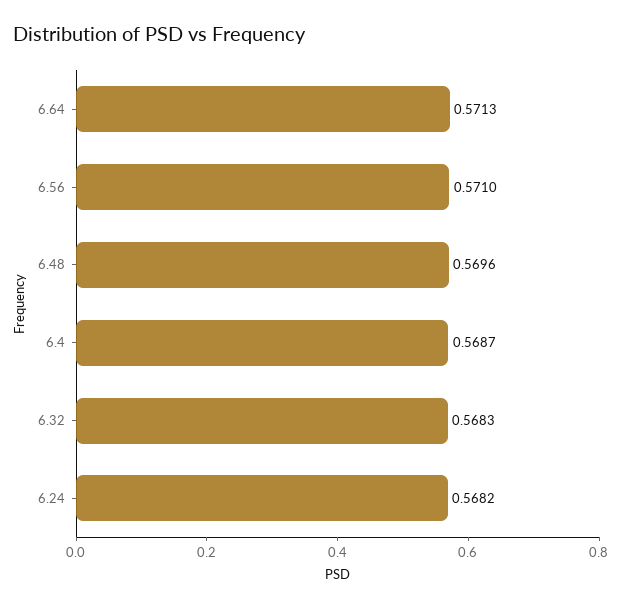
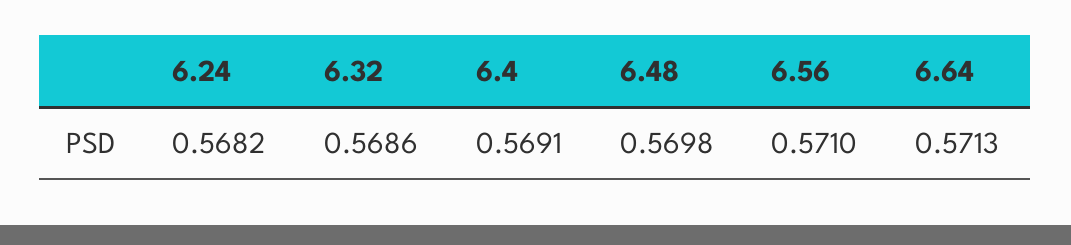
6.48: 0.5696 -> 0.5698
6.4: 0.5687 -> 0.5691
6.32: 0.5683 -> 0.5686

